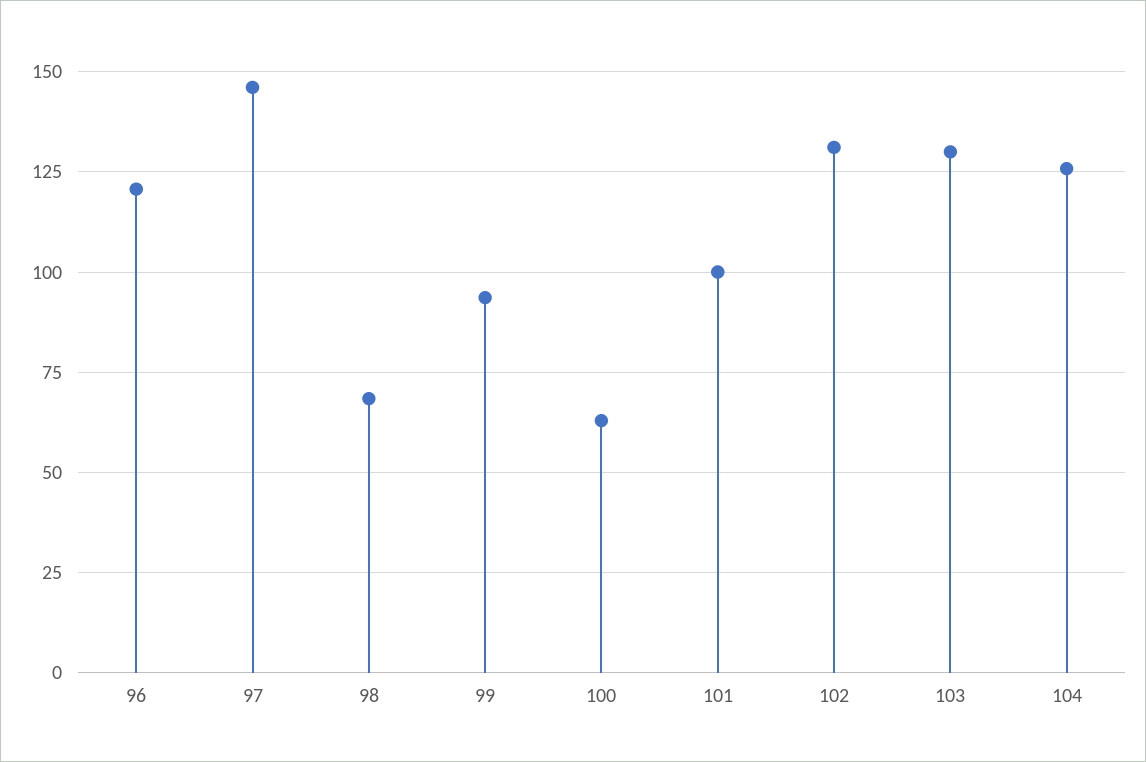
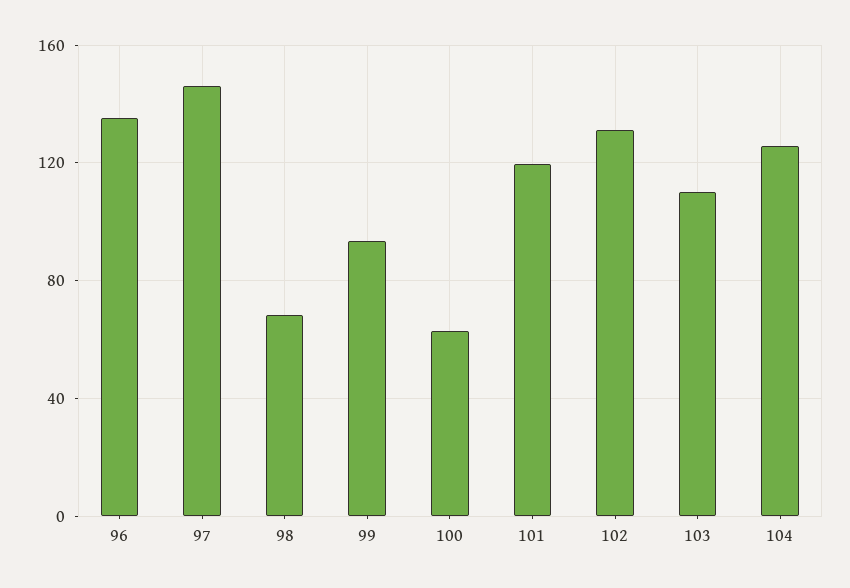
96: 120 -> 135
101: 100 -> 120
103: 130 -> 110

